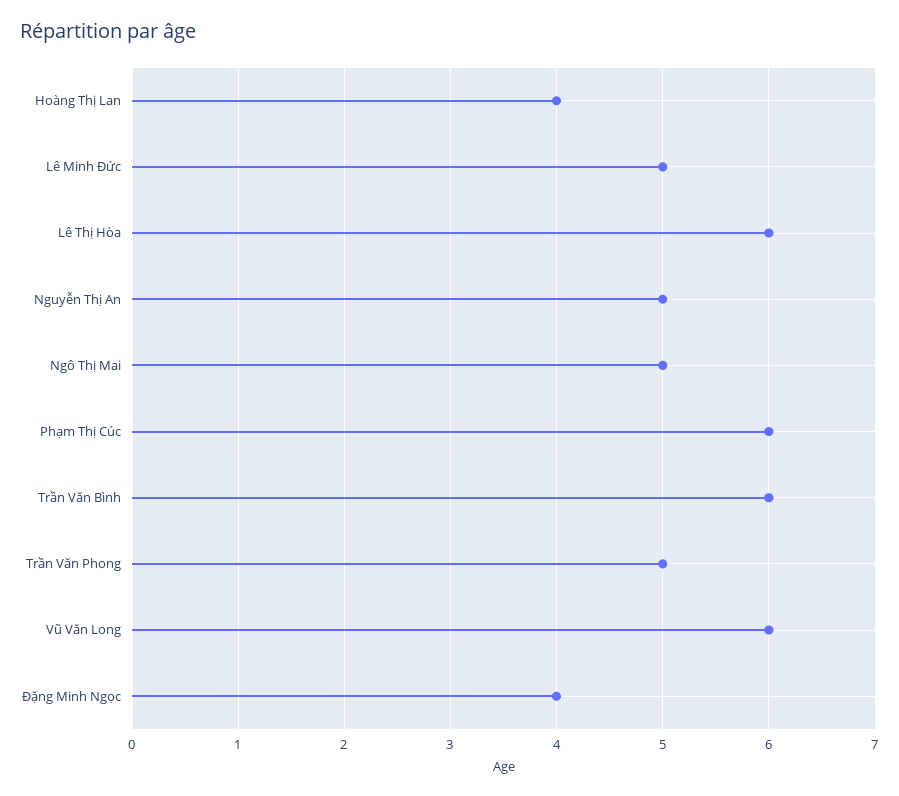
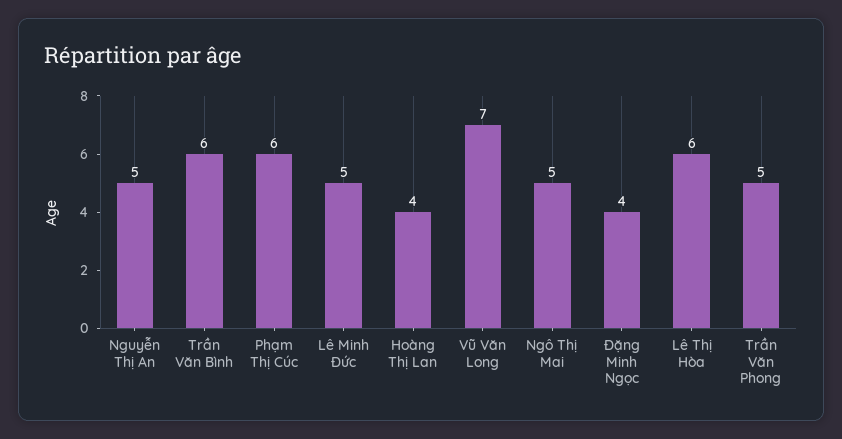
Vũ Văn Long: 6 -> 7

